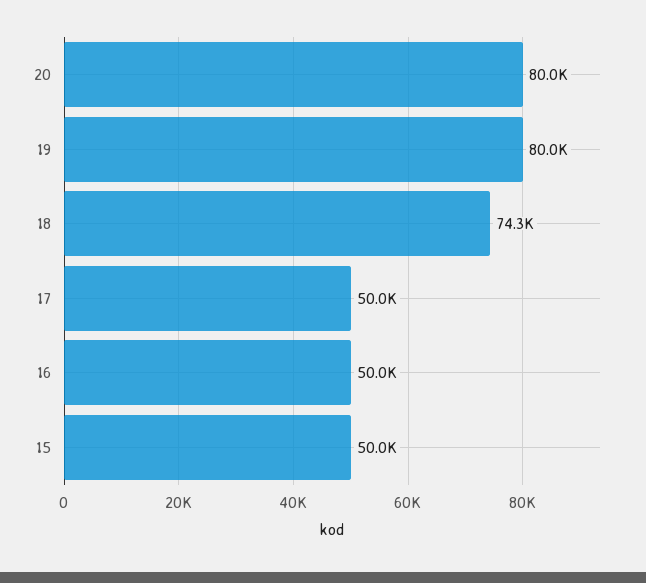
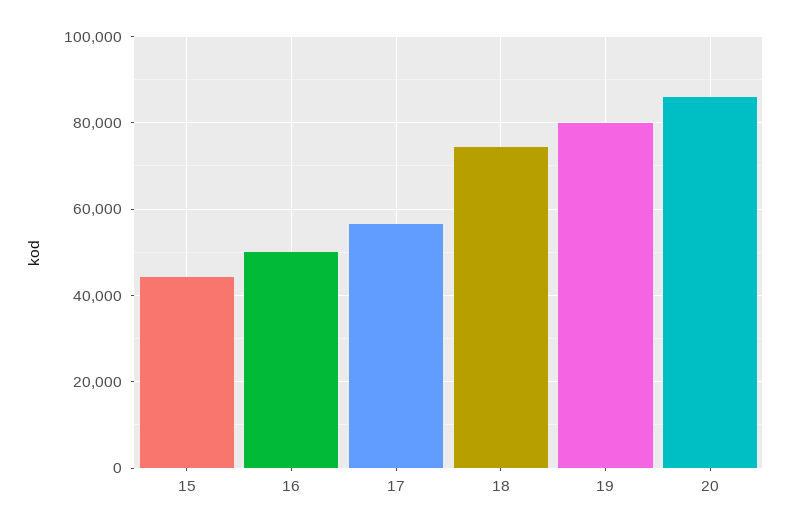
20: 80000 -> 86000
17: 50000 -> 56000
15: 50000 -> 44000

